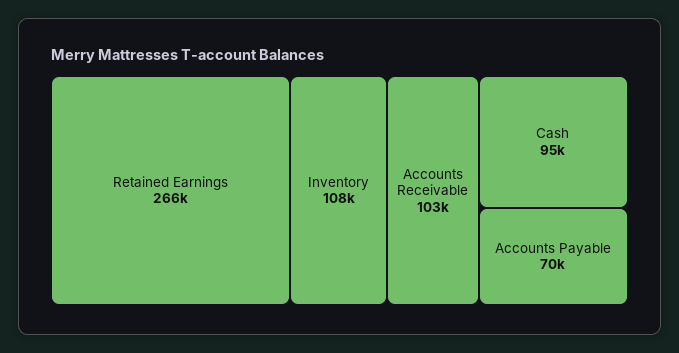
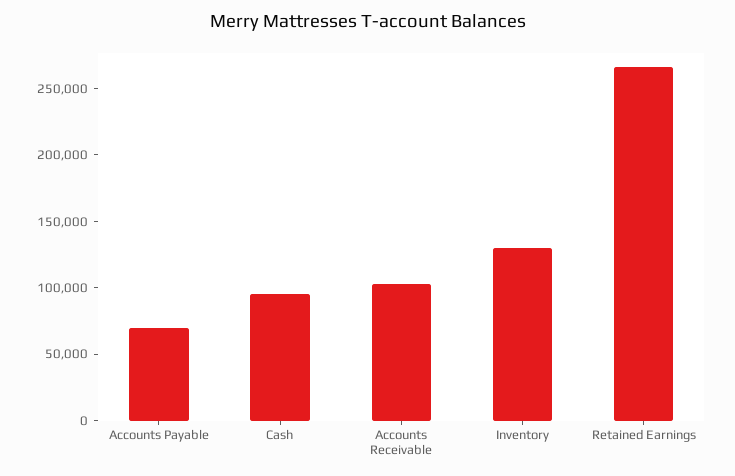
Inventory: 108000 -> 130000

